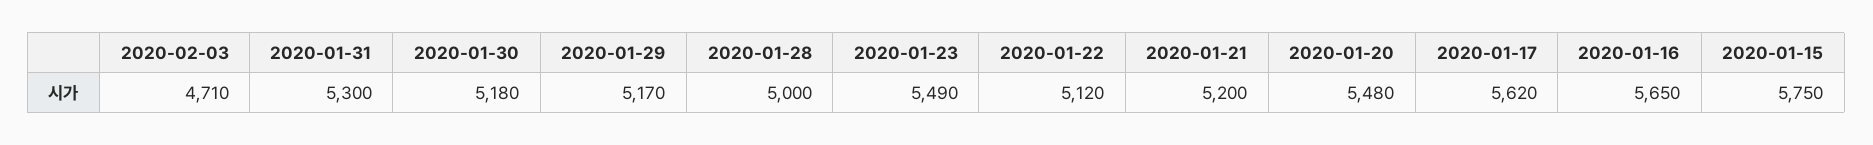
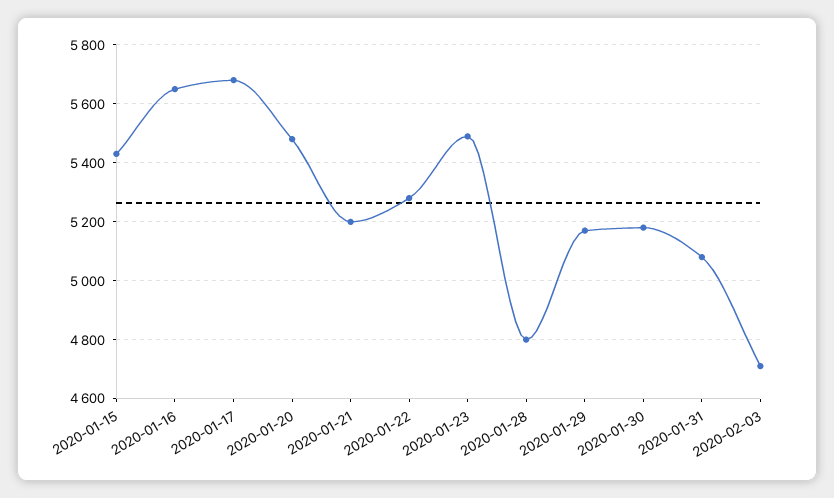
2020-01-31: 5300 -> 5075
2020-01-28: 5000 -> 4800
2020-01-22: 5120 -> 5275
2020-01-17: 5620 -> 5675
2020-01-15: 5750 -> 5425

